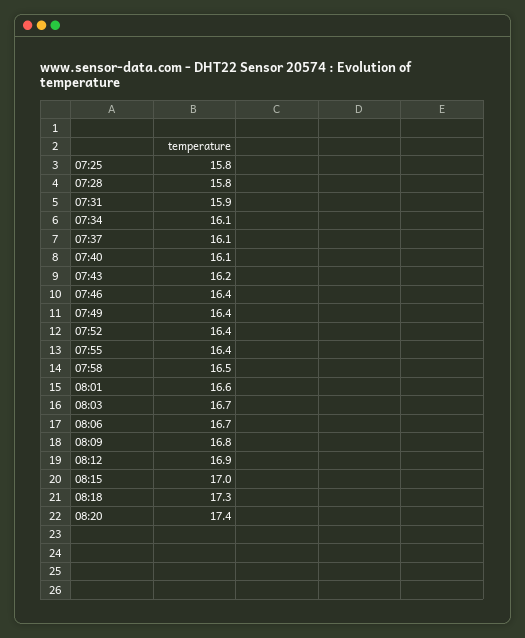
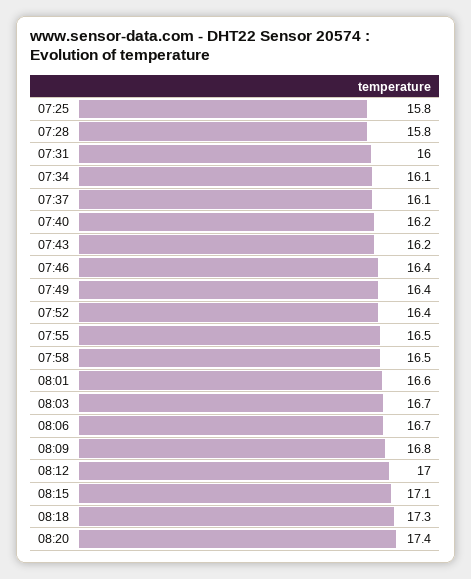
07:31: 15.9 -> 16
07:40: 16.1 -> 16.2
07:55: 16.4 -> 16.5
08:12: 16.9 -> 17
08:15: 17 -> 17.1

